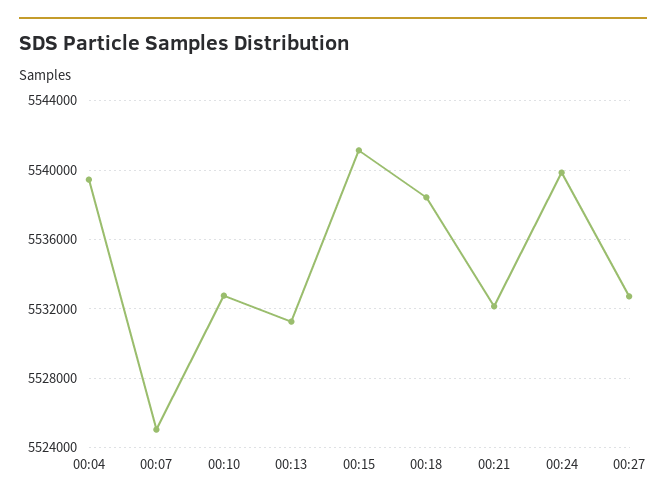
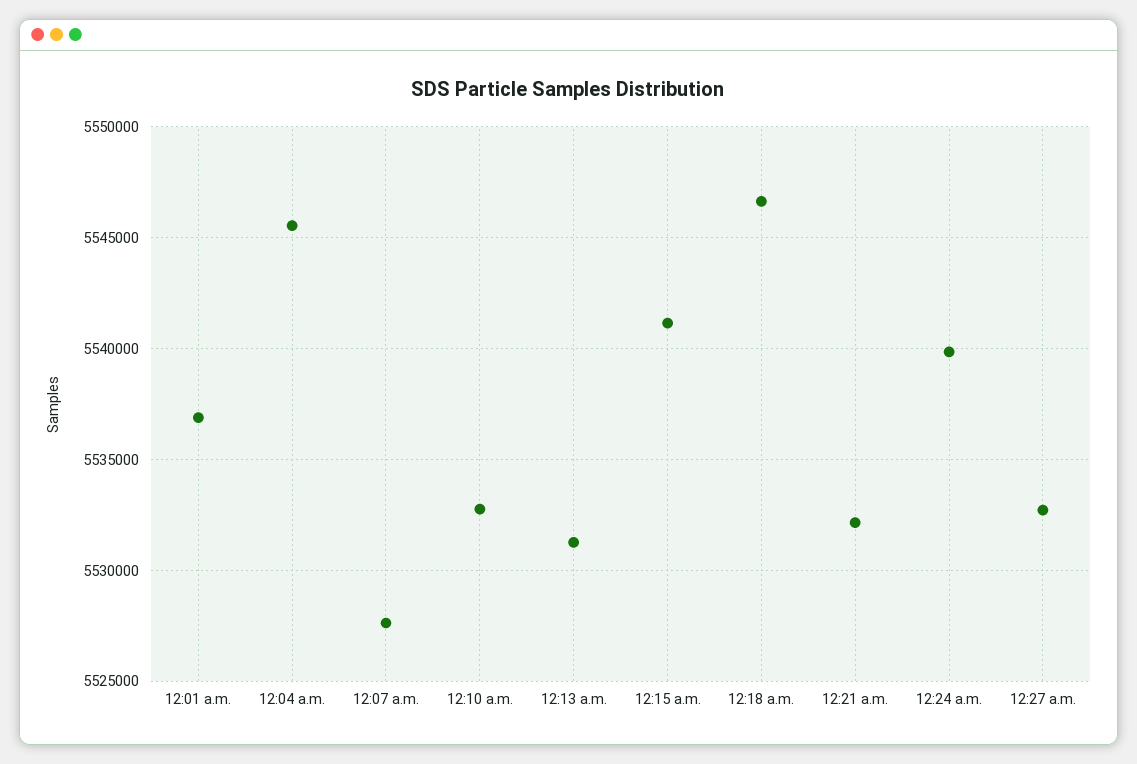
00:04: 5539500 -> 5545500
00:07: 5525000 -> 5527500
00:18: 5538500 -> 5546500
12:01 a.m.: none -> 5537000

